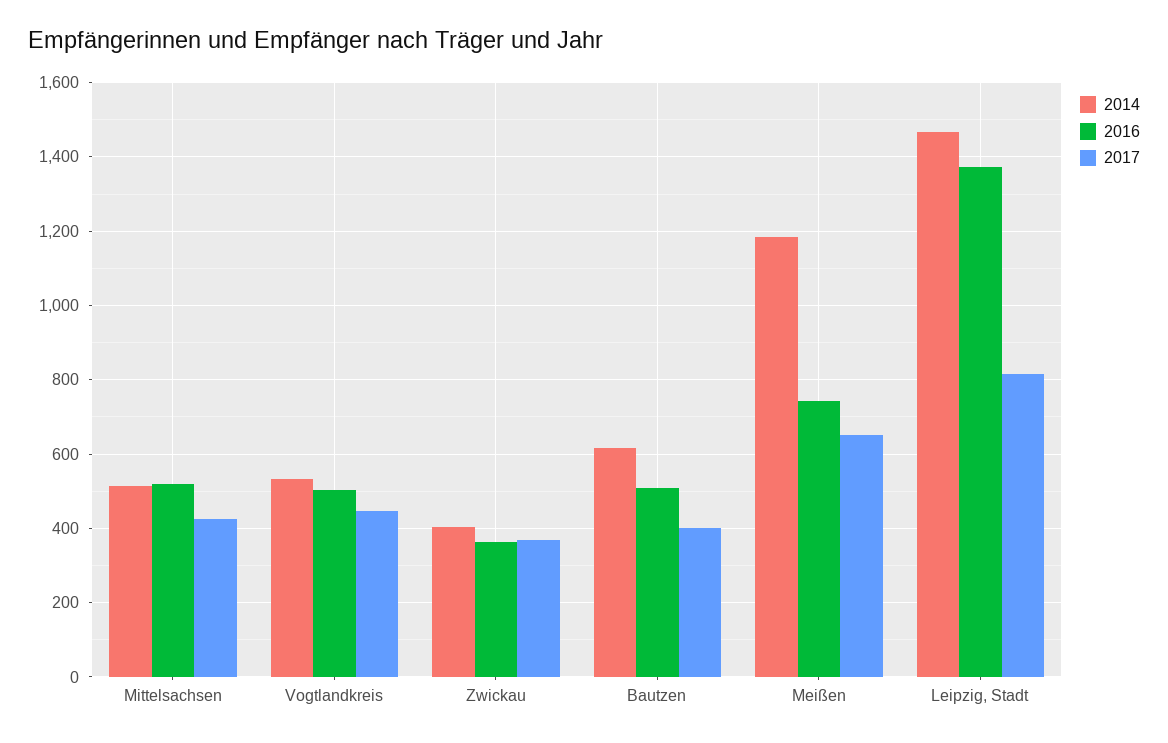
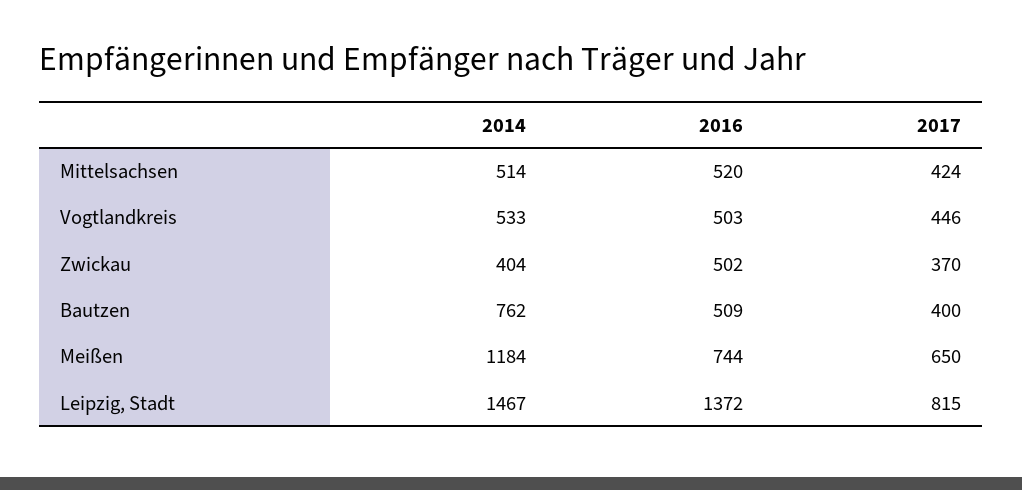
2016, Zwickau: 360 -> 502
2014, Bautzen: 620 -> 762

